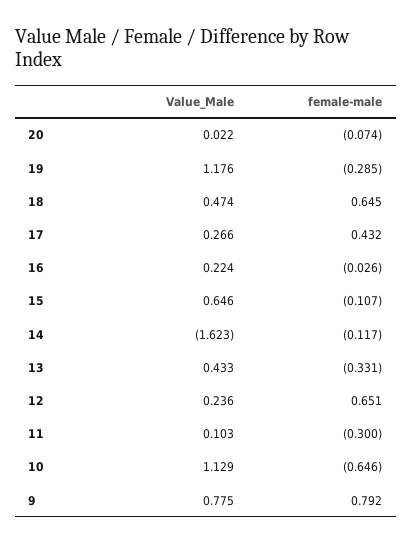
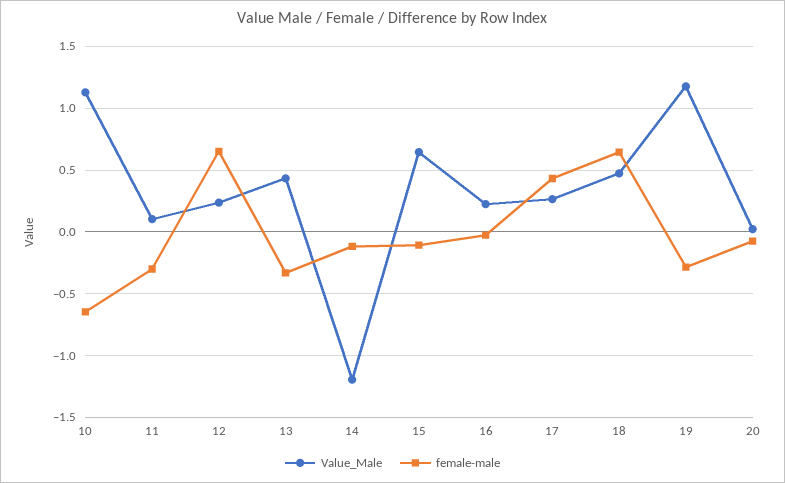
Value_Male, 14: -1.623 -> -1.2
Value_Male, 9: 0.775 -> none
female-male, 9: 0.792 -> none

